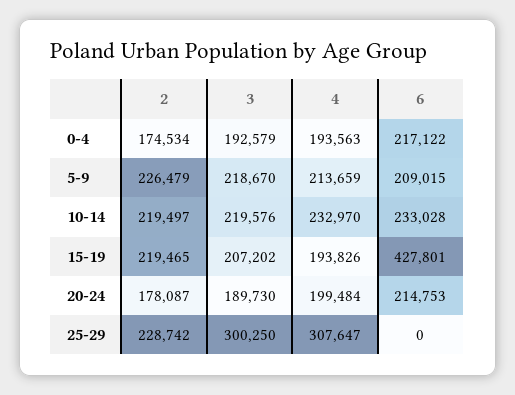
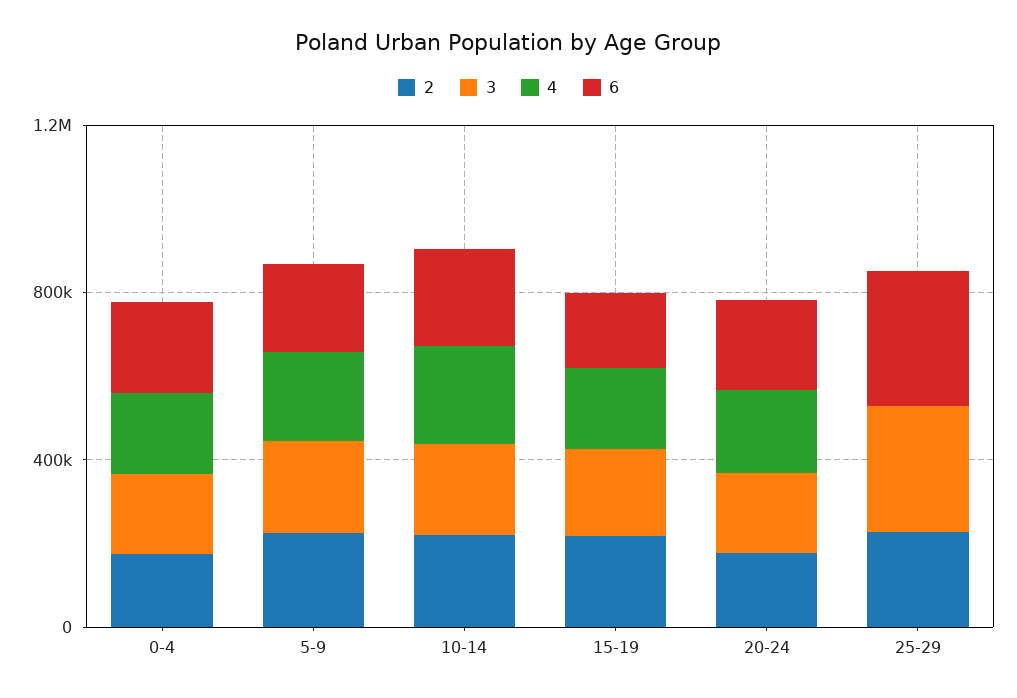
6, 15-19: 427801 -> 200000
4, 25-29: 307647 -> 0
6, 25-29: 0 -> 300000

